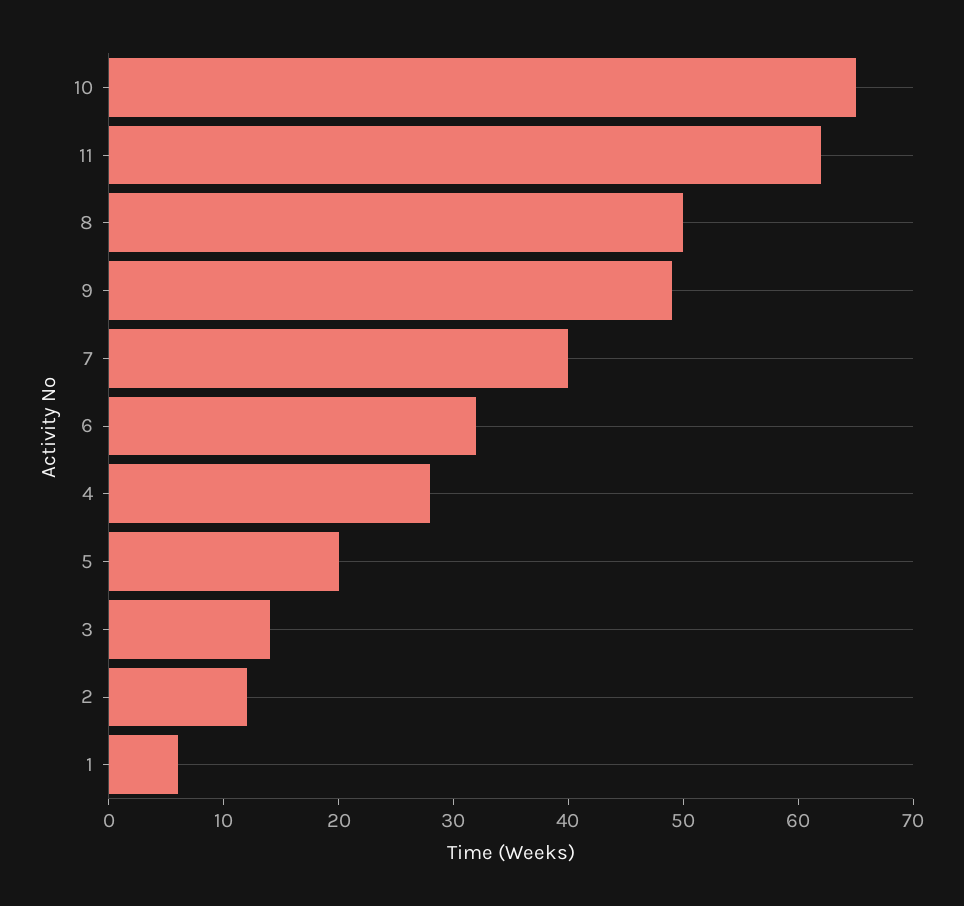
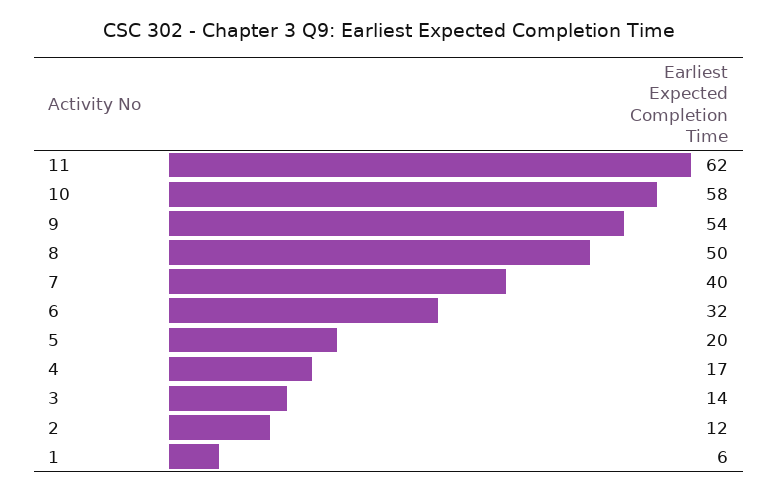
10: 65 -> 58
9: 49 -> 54
4: 28 -> 17

